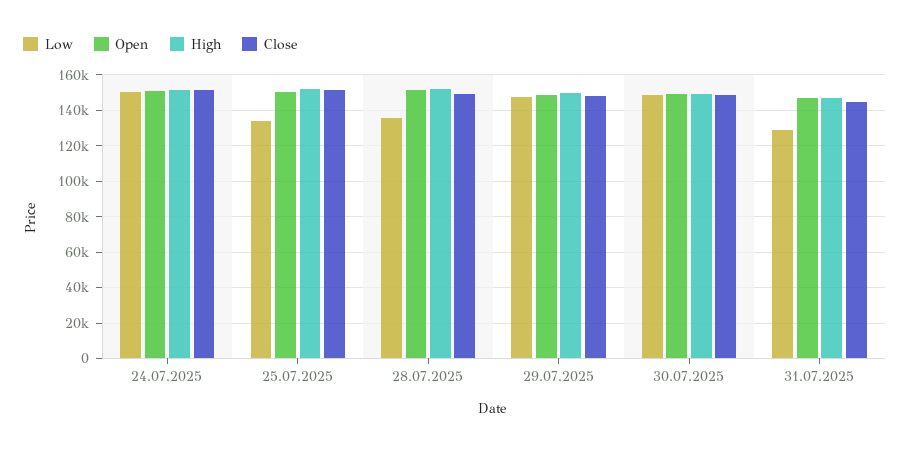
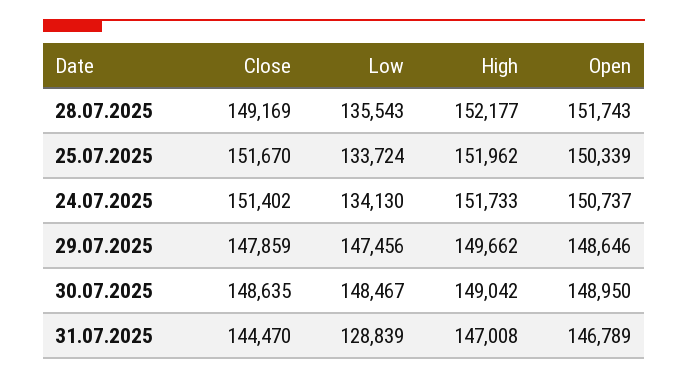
Low, 24.07.2025: 150000 -> 134130

